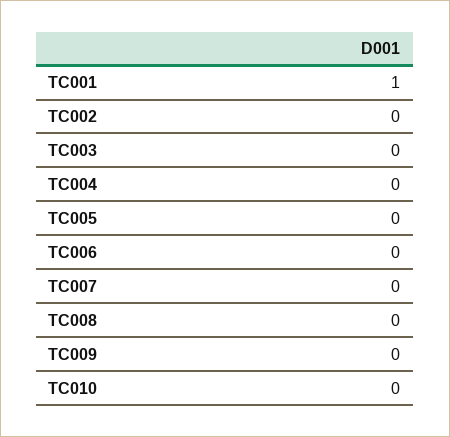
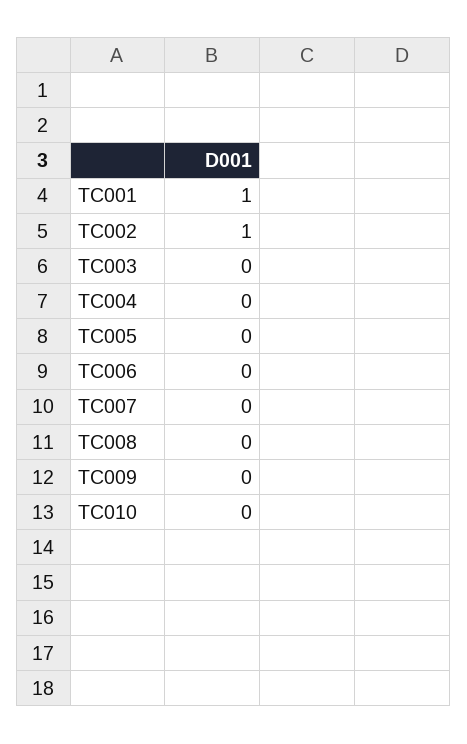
TC002: 0 -> 1

